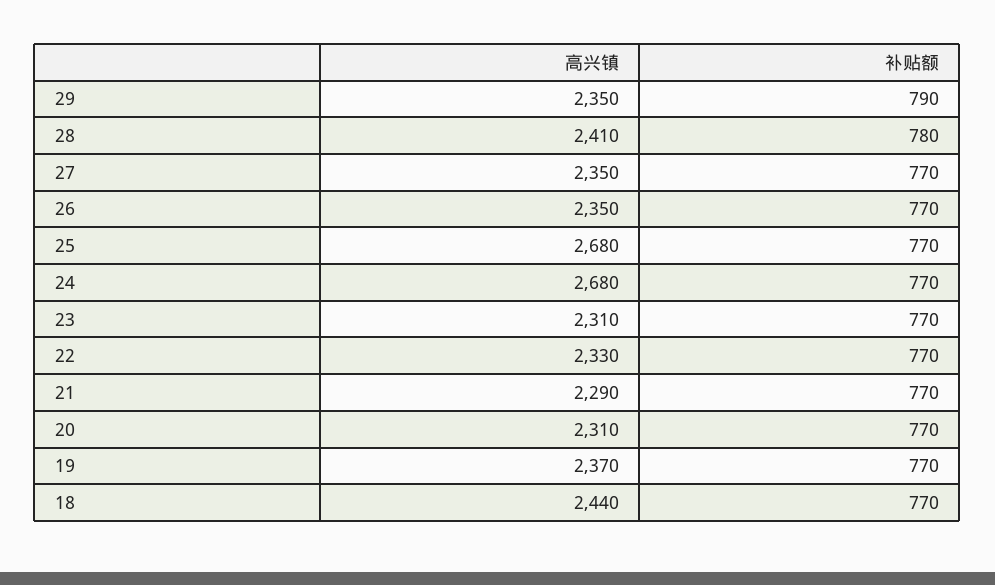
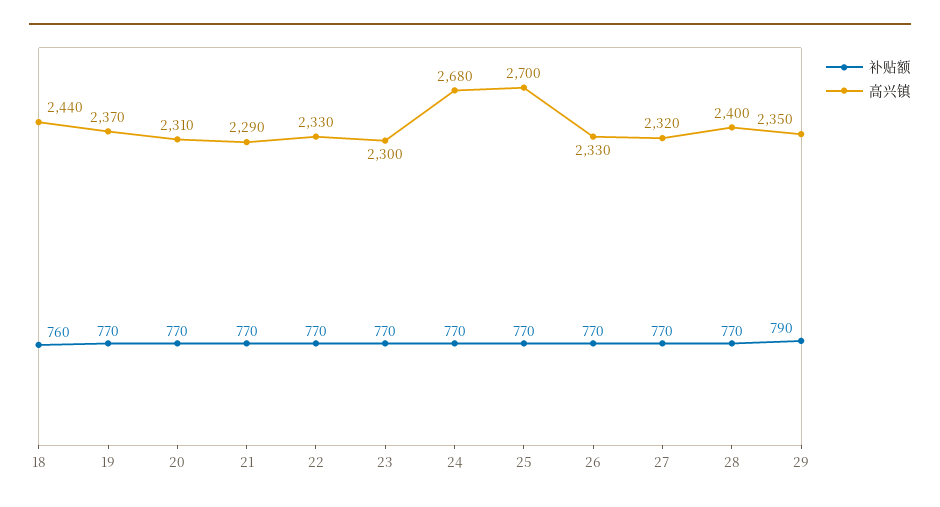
高兴镇, 28: 2410 -> 2400
补贴额, 28: 780 -> 770
高兴镇, 27: 2350 -> 2320
高兴镇, 26: 2350 -> 2330
高兴镇, 25: 2680 -> 2700
高兴镇, 23: 2310 -> 2300
补贴额, 18: 770 -> 760

